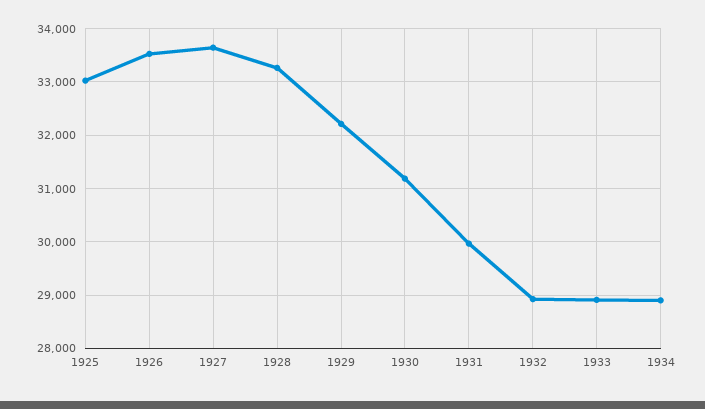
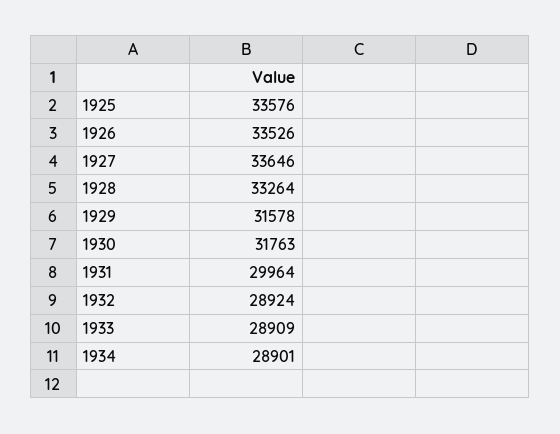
1925: 33000 -> 33576
1929: 32200 -> 31578
1930: 31200 -> 31763

